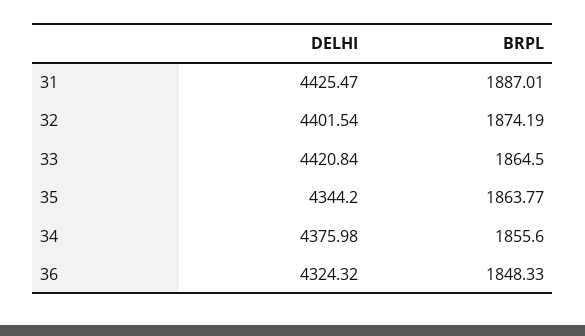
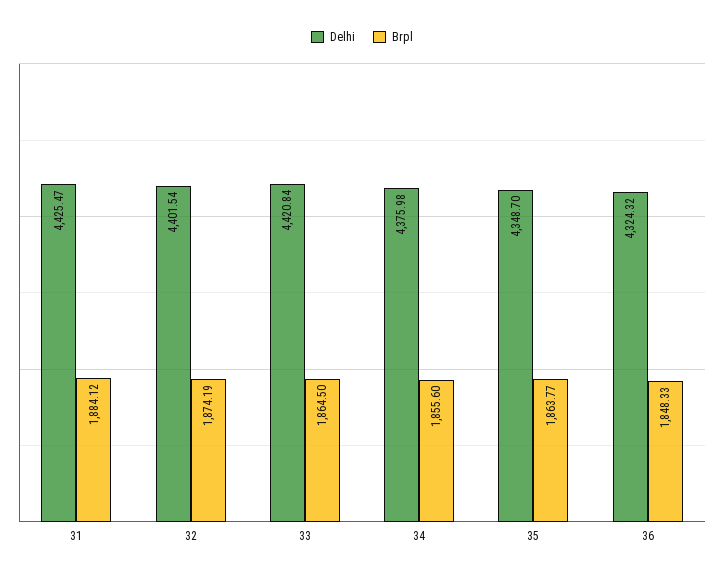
BRPL, 31: 1887.01 -> 1884.12
DELHI, 35: 4344.2 -> 4348.7

